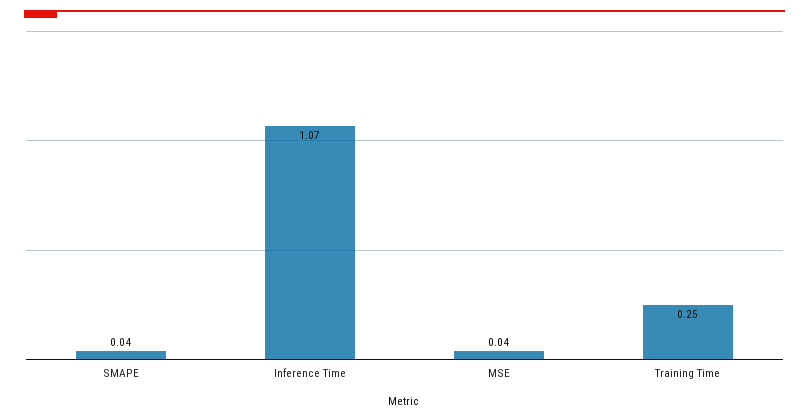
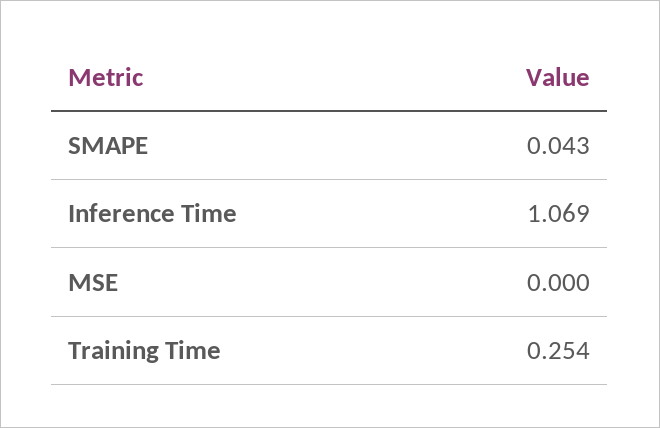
MSE: 0.04 -> 0

